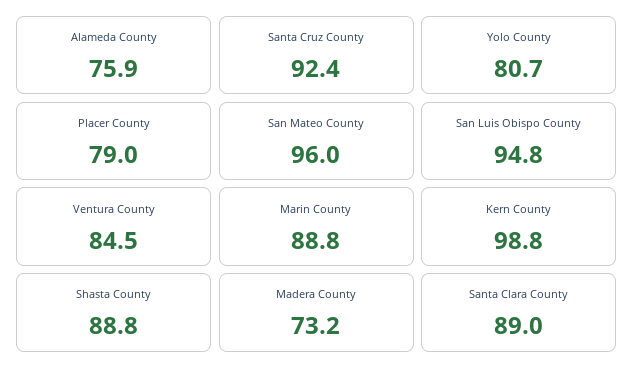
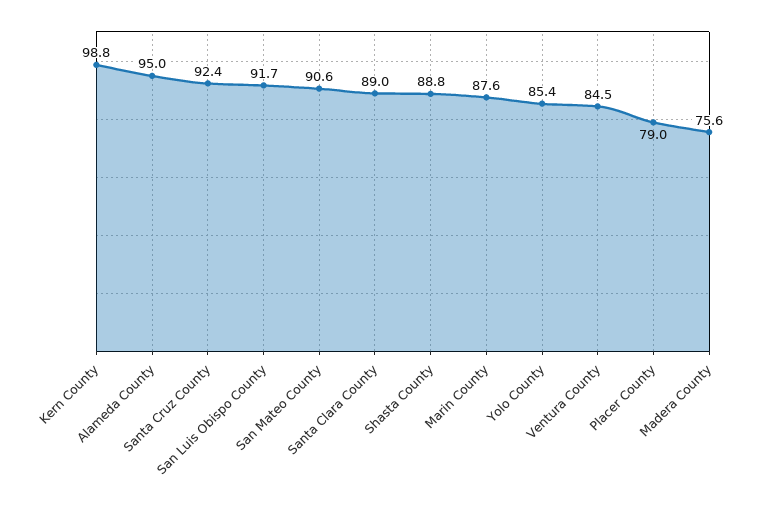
Alameda County: 75.9 -> 95
Yolo County: 80.7 -> 85.4
San Mateo County: 96 -> 90.6
San Luis Obispo County: 94.8 -> 91.7
Marin County: 88.8 -> 87.6
Madera County: 73.2 -> 75.6

